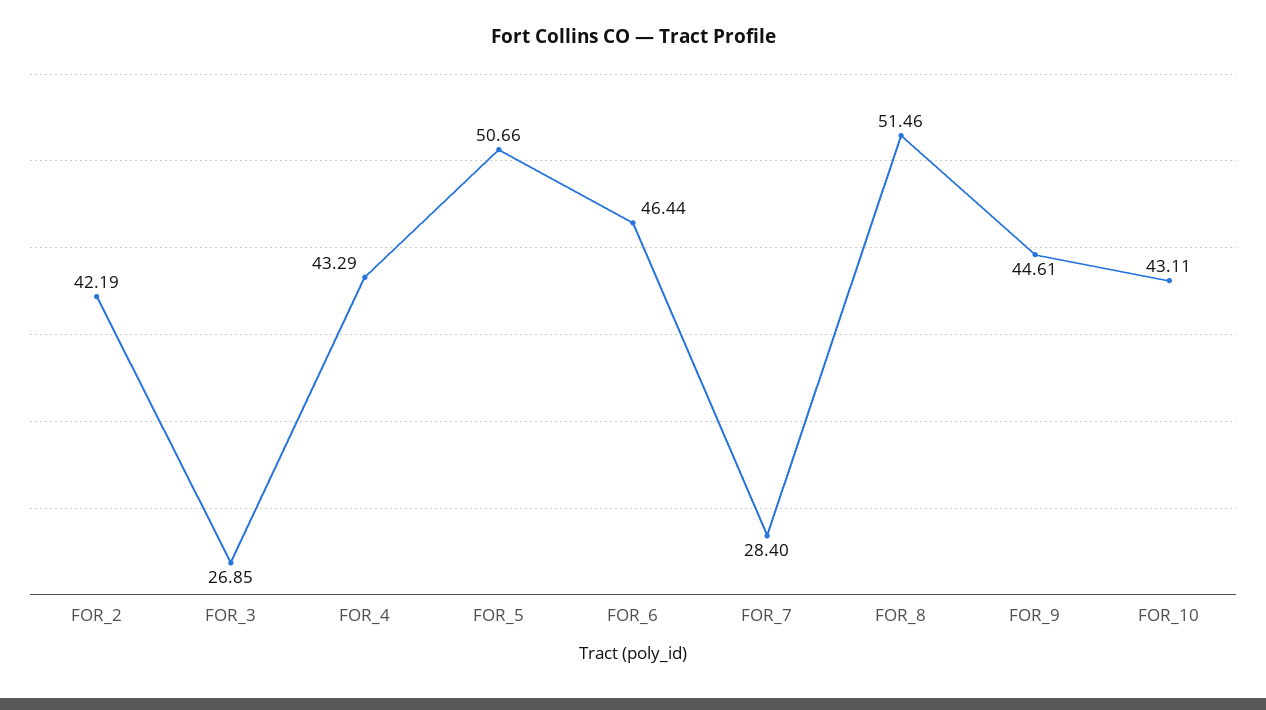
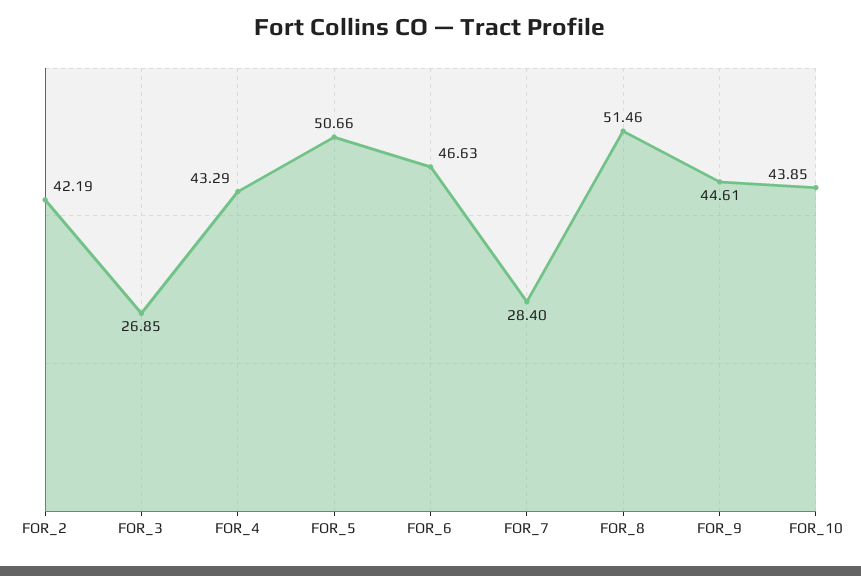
FOR_6: 46.44 -> 46.63
FOR_10: 43.11 -> 43.85

